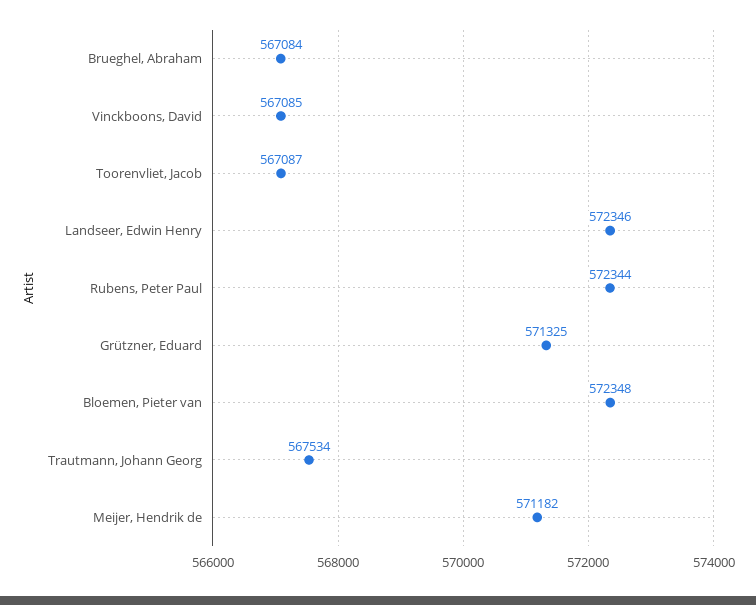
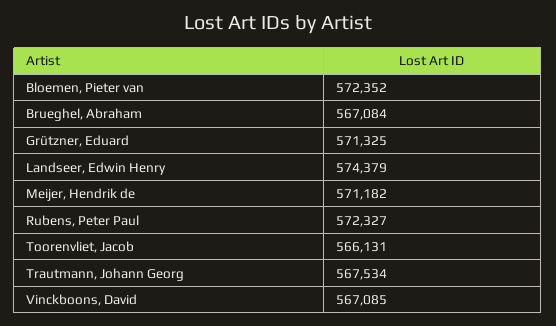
Toorenvliet, Jacob: 567087 -> 566131
Landseer, Edwin Henry: 572346 -> 574379
Rubens, Peter Paul: 572344 -> 572327
Bloemen, Pieter van: 572348 -> 572352

